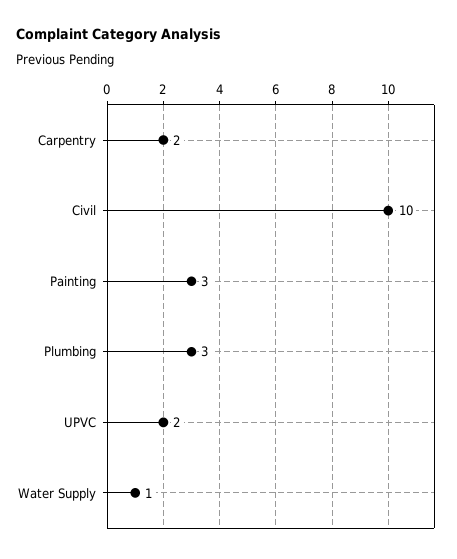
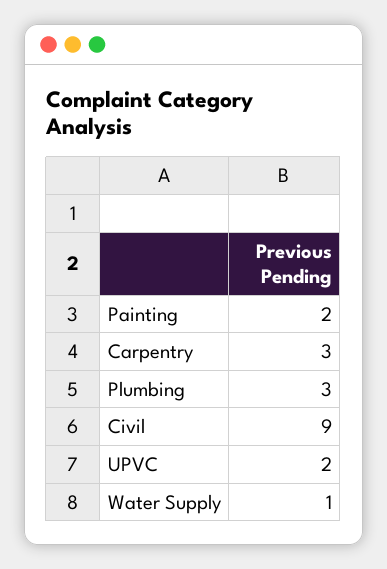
Carpentry: 2 -> 3
Civil: 10 -> 9
Painting: 3 -> 2

